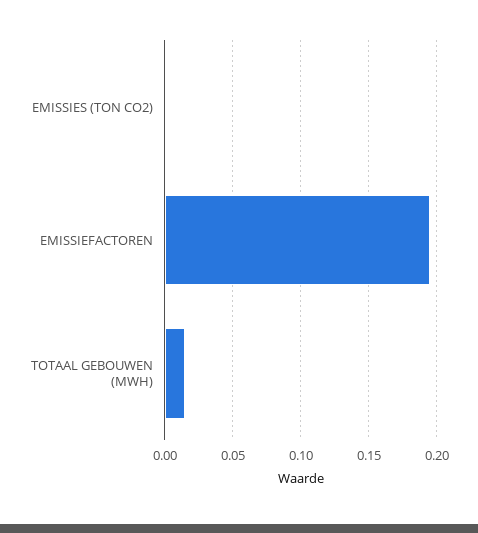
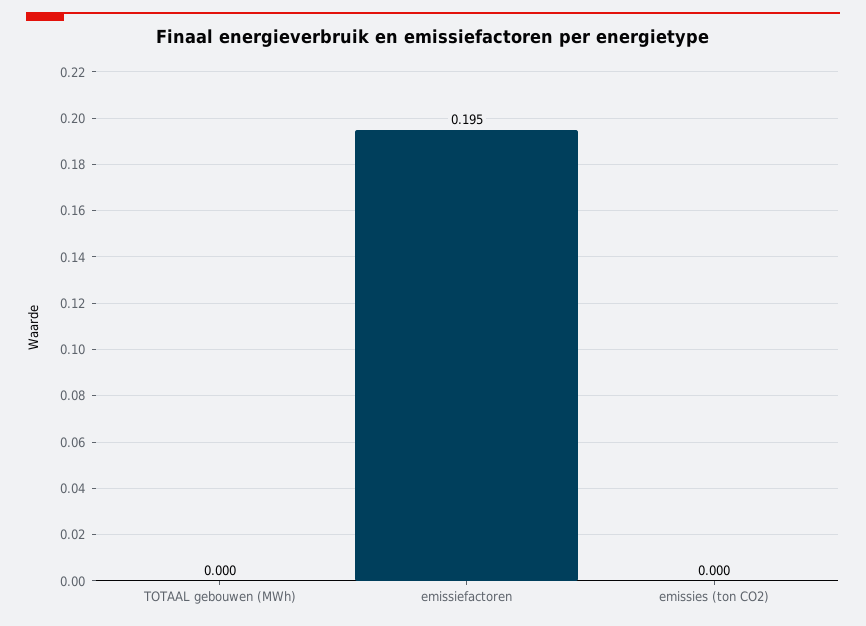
TOTAAL GEBOUWEN (MWH): 0.015 -> 0

